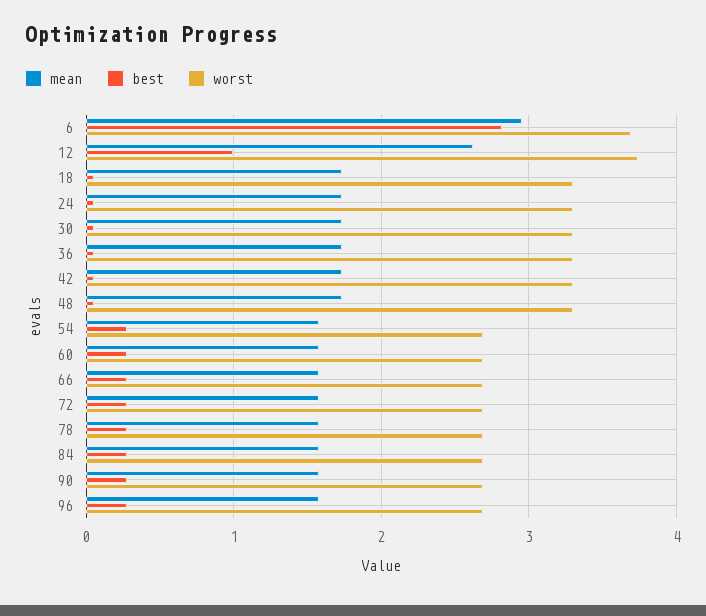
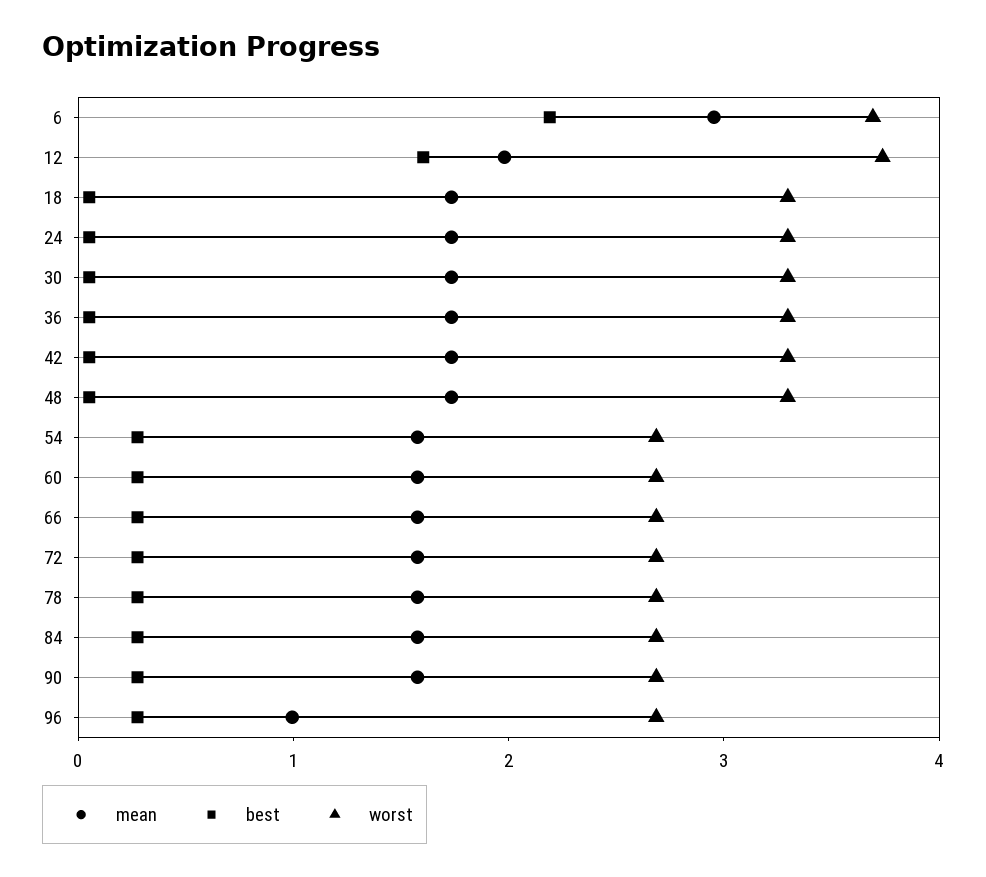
best, 6: 2.8 -> 2.2
mean, 12: 2.6 -> 2
best, 12: 1 -> 1.6
mean, 96: 1.6 -> 1

